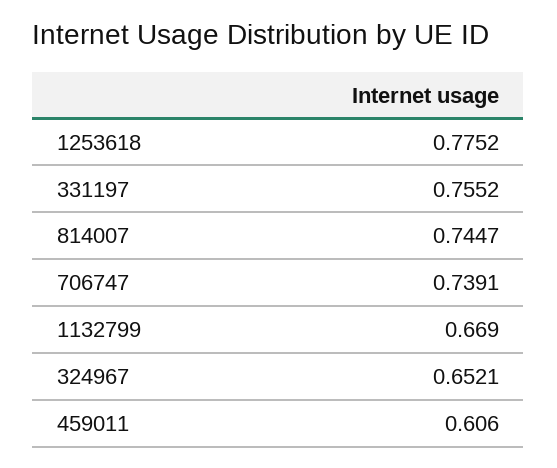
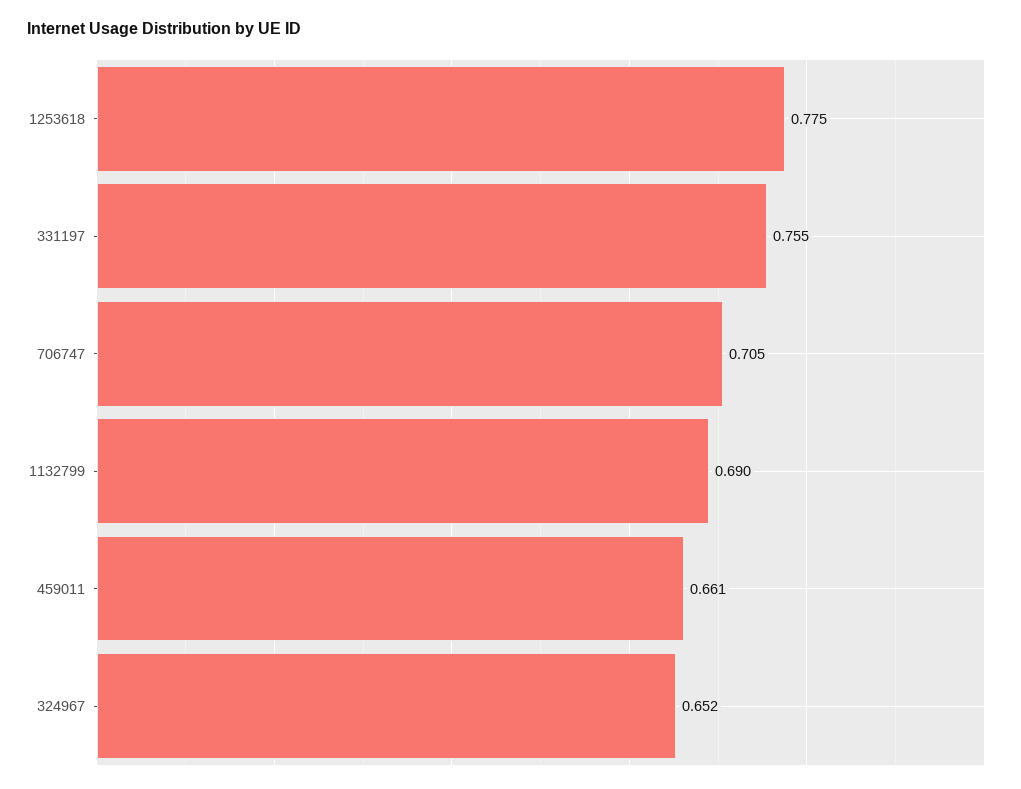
814007: 0.7447 -> none
706747: 0.7391 -> 0.705
1132799: 0.669 -> 0.69
459011: 0.606 -> 0.661

